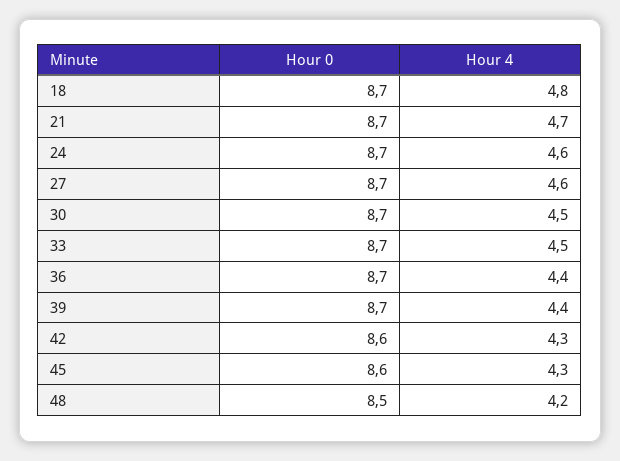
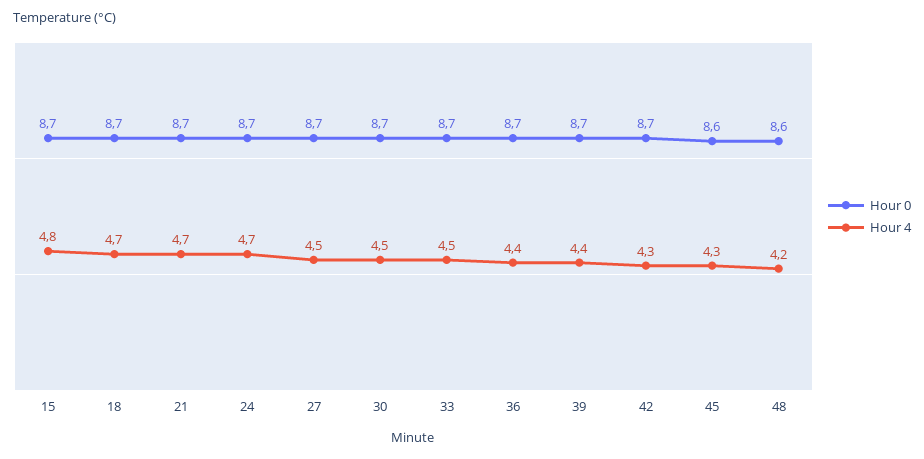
Hour 4, 18: 4.8 -> 4.7
Hour 4, 24: 4.6 -> 4.7
Hour 4, 27: 4.6 -> 4.5
Hour 0, 42: 8.6 -> 8.7
Hour 0, 48: 8.5 -> 8.6
Hour 0, 15: none -> 8.7
Hour 4, 15: none -> 4.8

